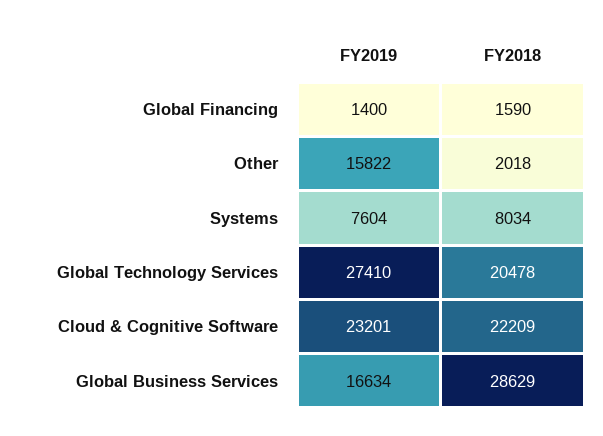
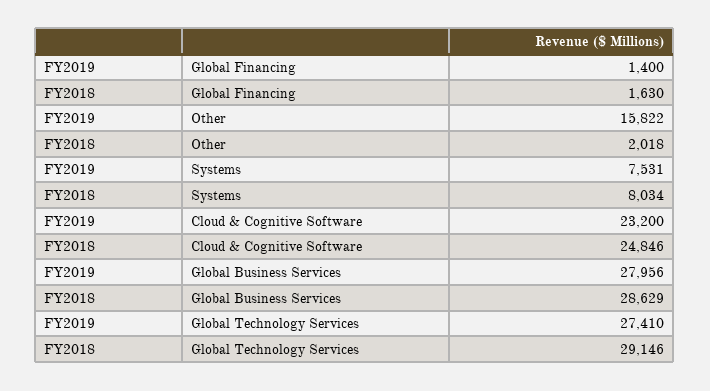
FY2018, Global Financing: 1590 -> 1630
FY2019, Systems: 7604 -> 7531
FY2018, Global Technology Services: 20478 -> 29146
FY2019, Cloud & Cognitive Software: 23201 -> 23200
FY2018, Cloud & Cognitive Software: 22209 -> 24846
FY2019, Global Business Services: 16634 -> 27956

